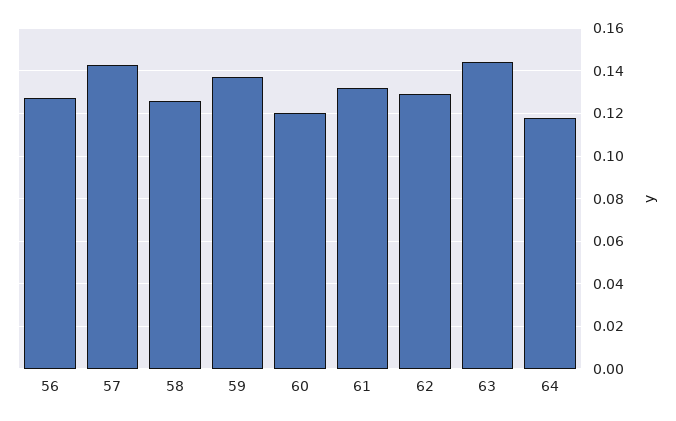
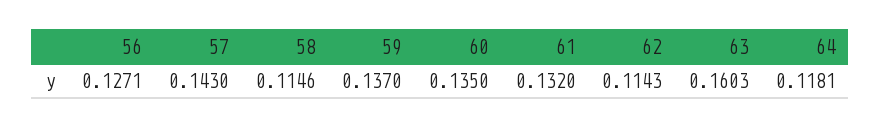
58: 0.125 -> 0.1146
60: 0.12 -> 0.135
62: 0.13 -> 0.1143
63: 0.145 -> 0.1603

